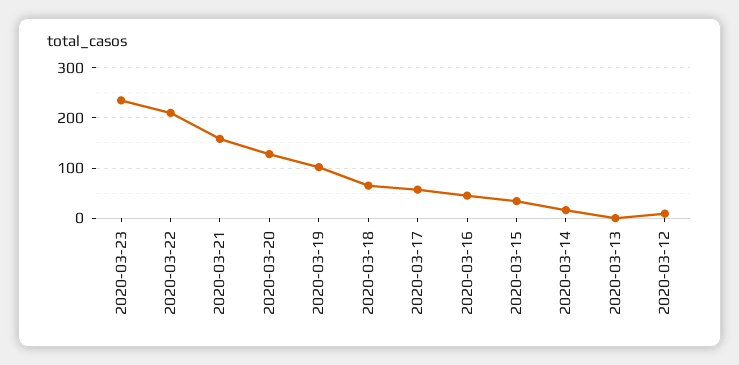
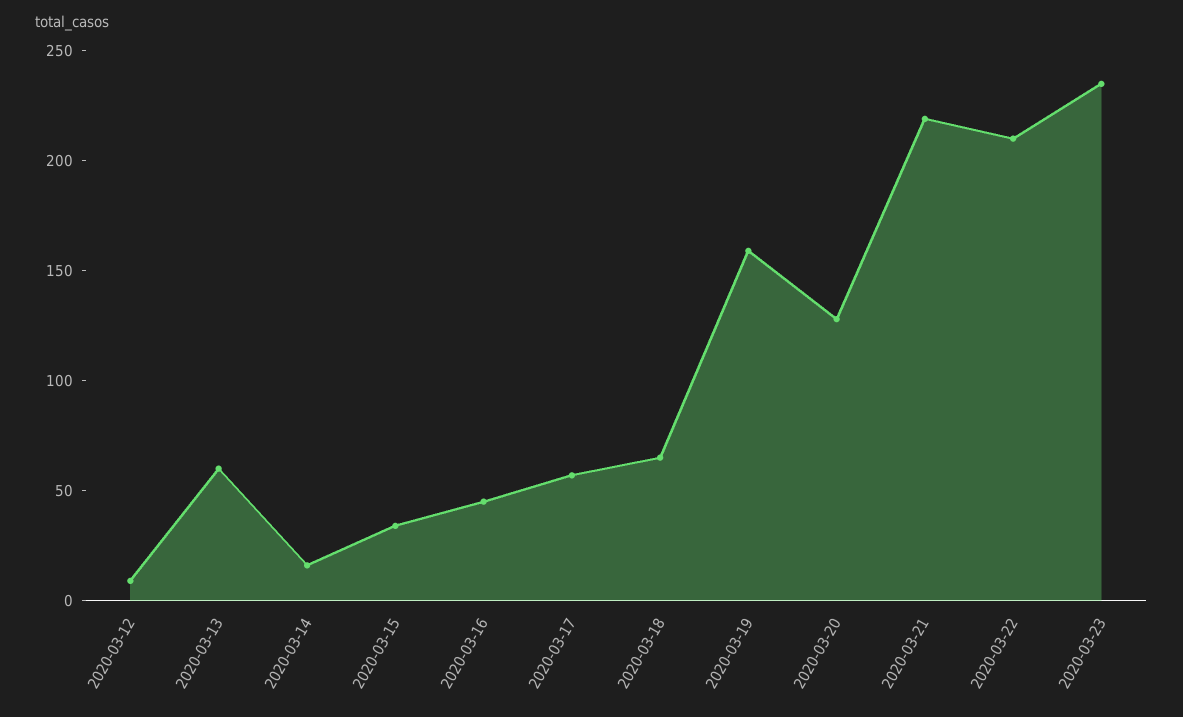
2020-03-21: 160 -> 220
2020-03-19: 100 -> 160
2020-03-13: 0 -> 60

